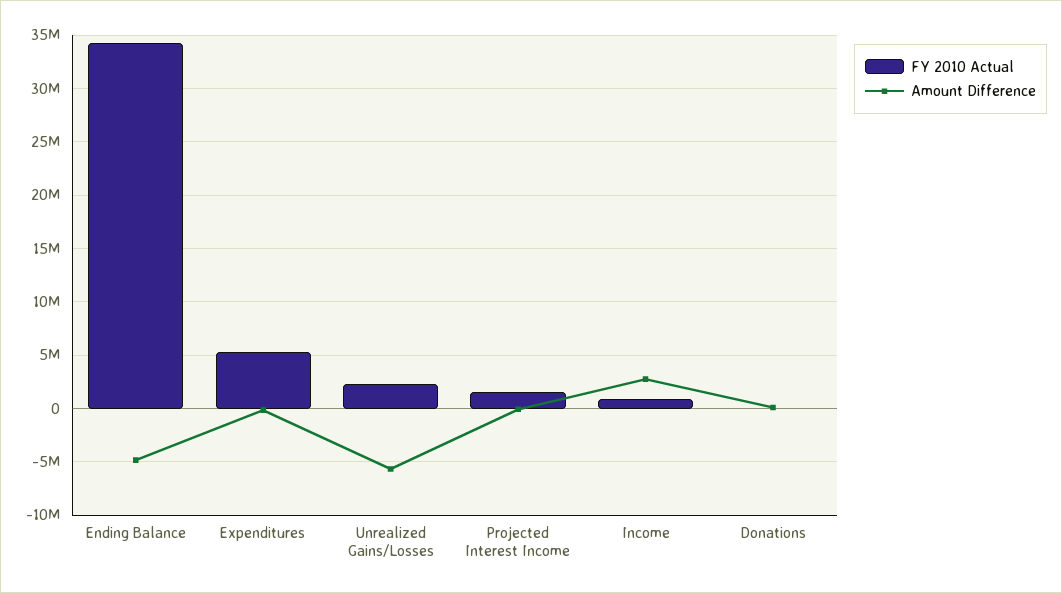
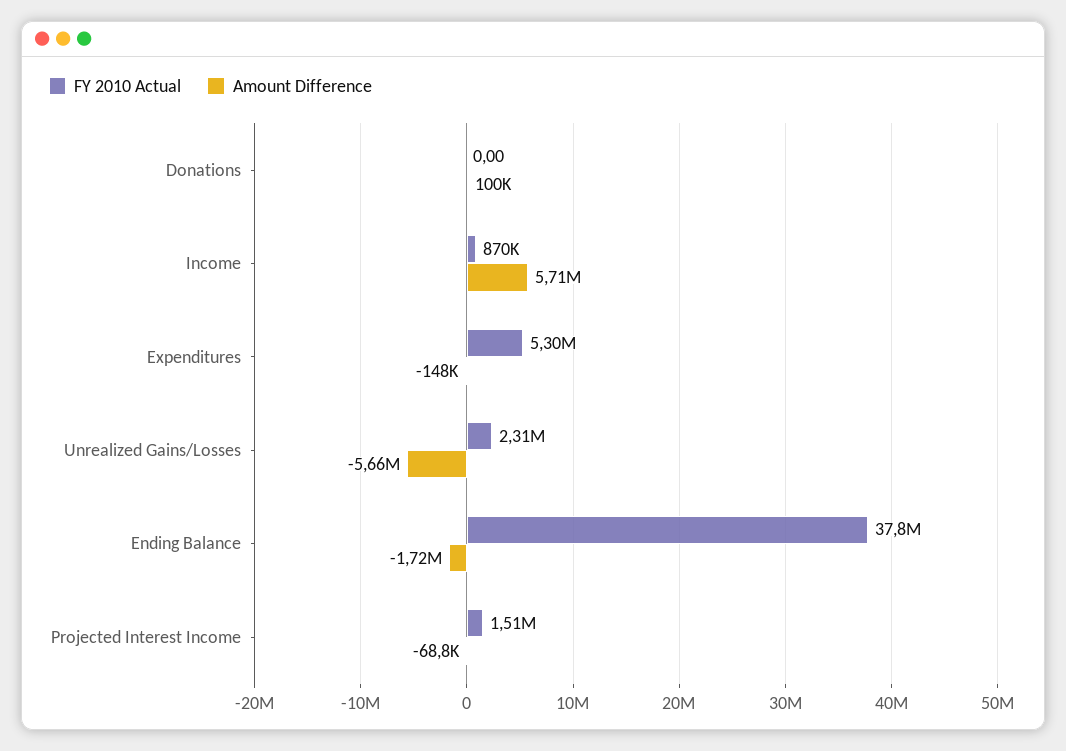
FY 2010 Actual, Ending Balance: 34000000 -> 37800000
Amount Difference, Ending Balance: -5000000 -> -1720000
Amount Difference, Income: 3000000 -> 5710000

